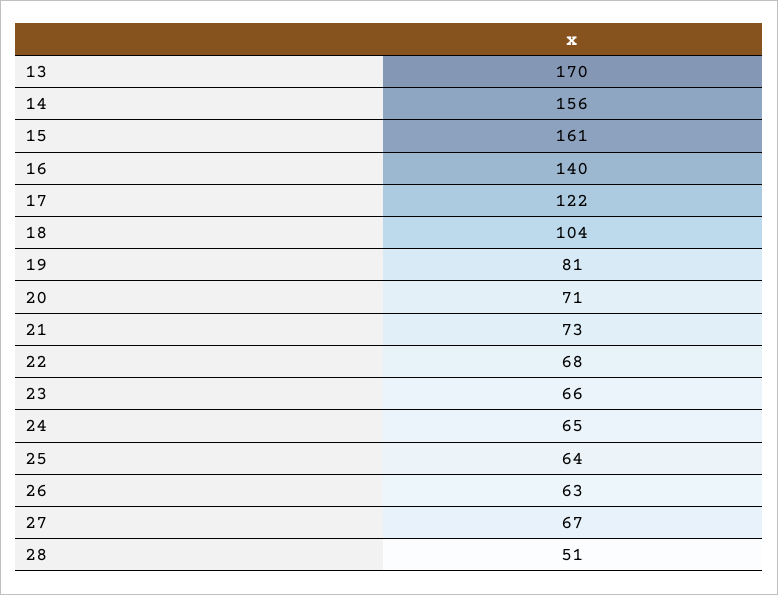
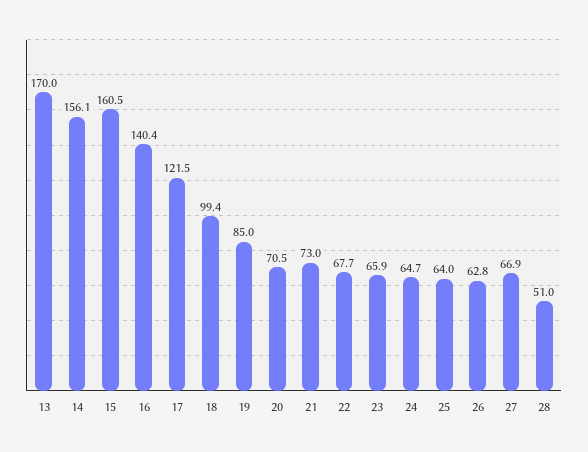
18: 104 -> 99.4
19: 81 -> 85

